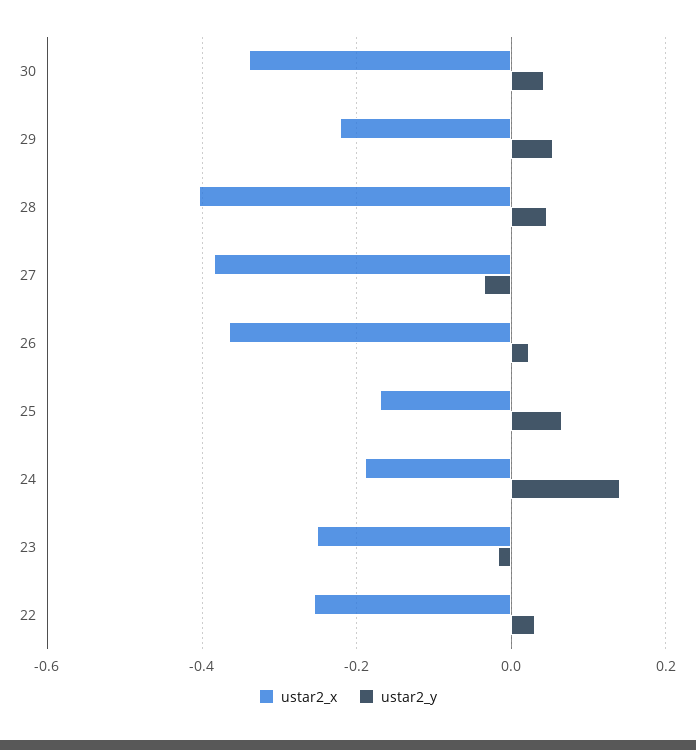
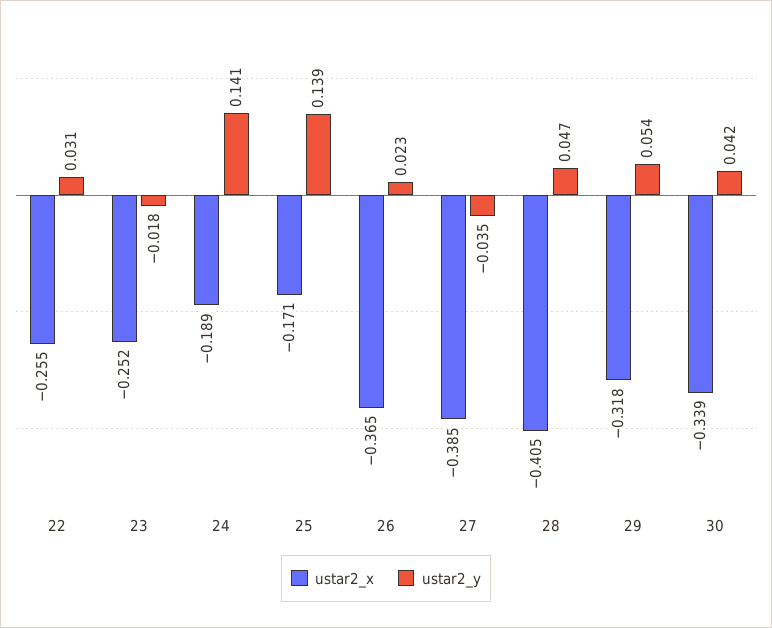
ustar2_x, 29: -0.22 -> -0.318
ustar2_y, 25: 0.06 -> 0.139

